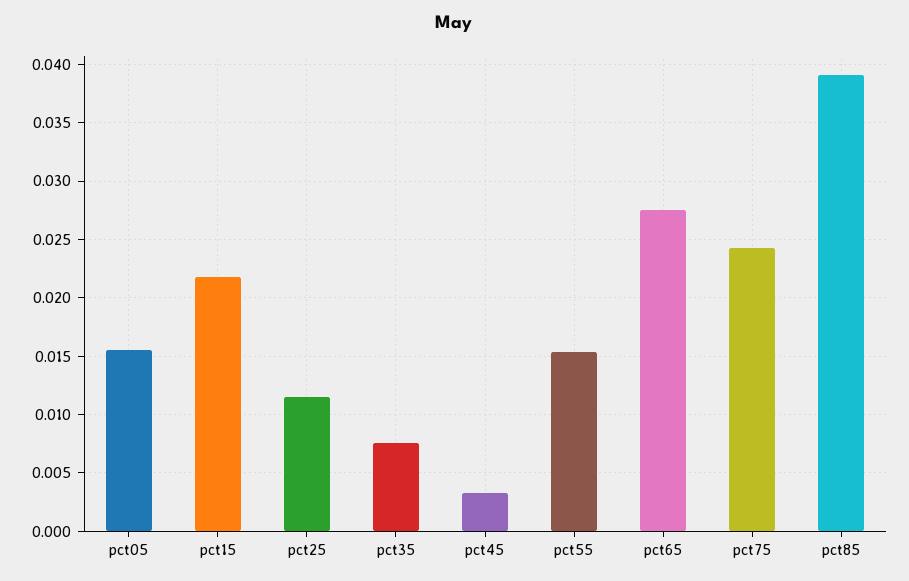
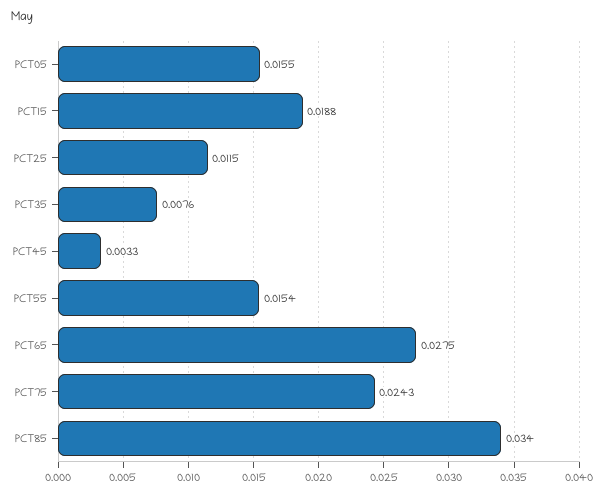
pct15: 0.022 -> 0.0188
pct85: 0.039 -> 0.034

